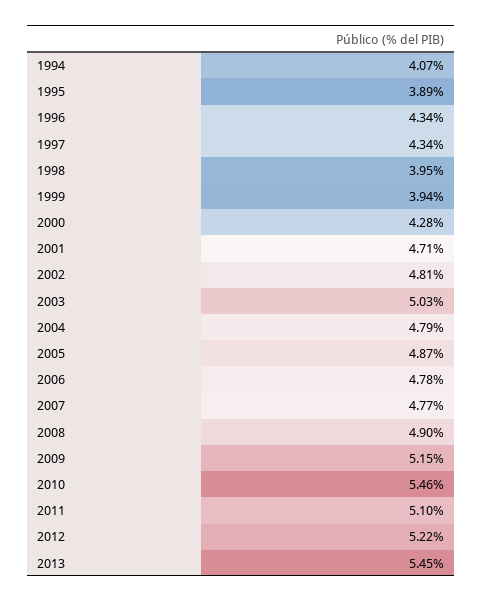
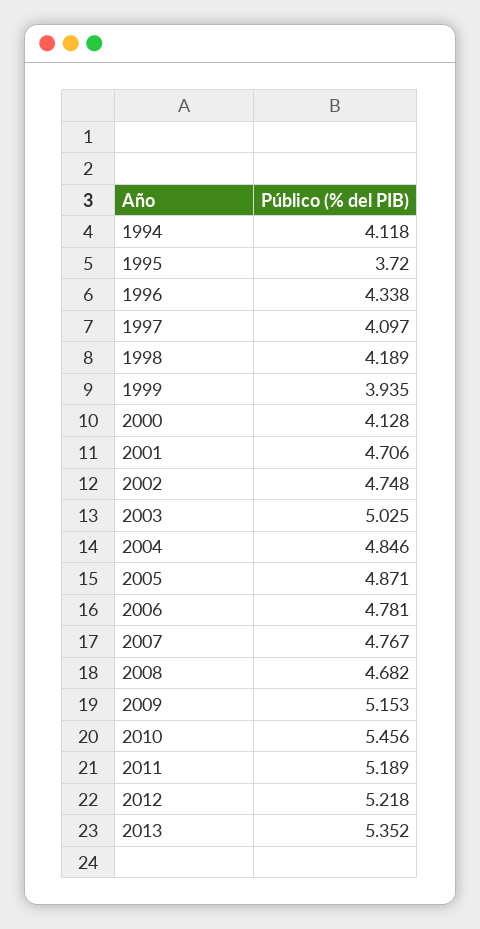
1994: 4.07 -> 4.118
1995: 3.89 -> 3.72
1997: 4.34 -> 4.097
1998: 3.95 -> 4.189
2000: 4.28 -> 4.128
2002: 4.81 -> 4.748
2004: 4.79 -> 4.846
2008: 4.9 -> 4.682
2011: 5.1 -> 5.189
2013: 5.45 -> 5.352

